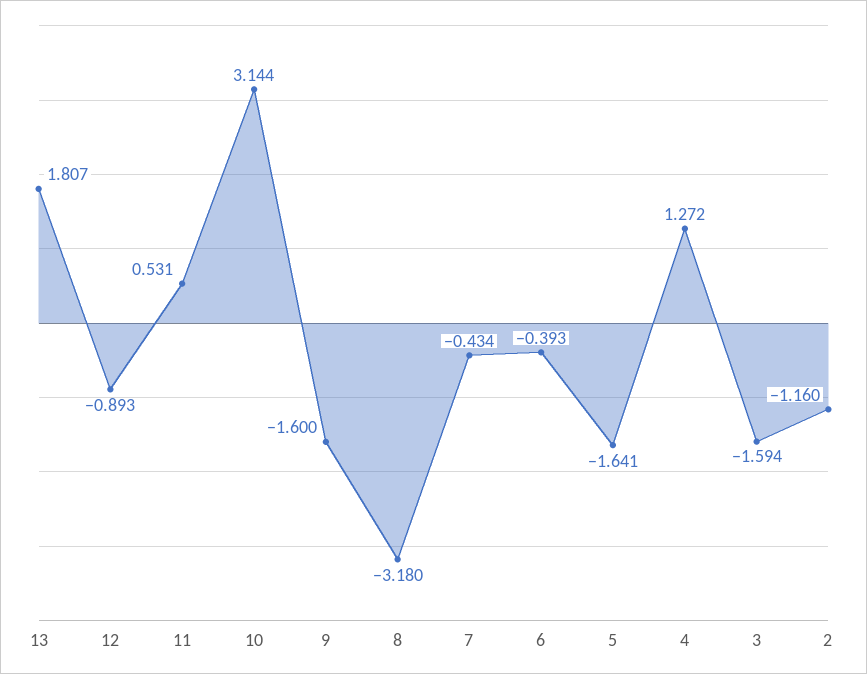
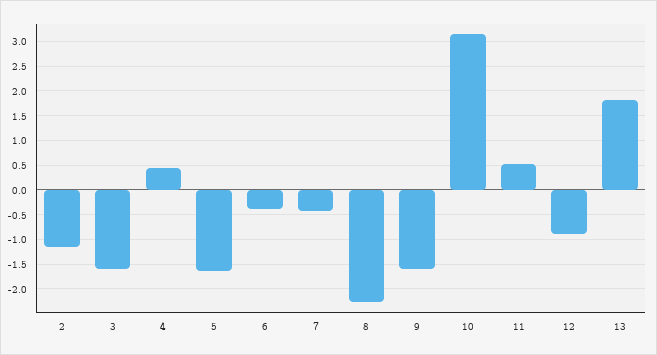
8: -3.18 -> -2.25
4: 1.272 -> 0.5

